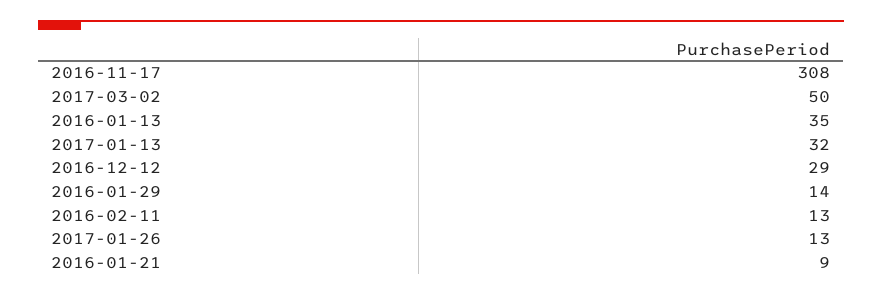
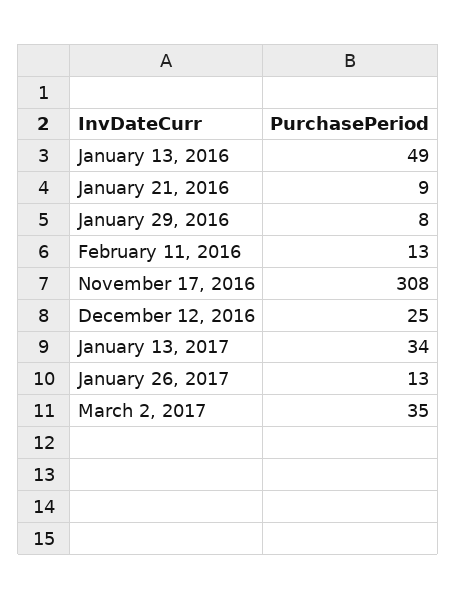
2017-03-02: 50 -> 35
2016-01-13: 35 -> 49
2017-01-13: 32 -> 34
2016-12-12: 29 -> 25
2016-01-29: 14 -> 8

